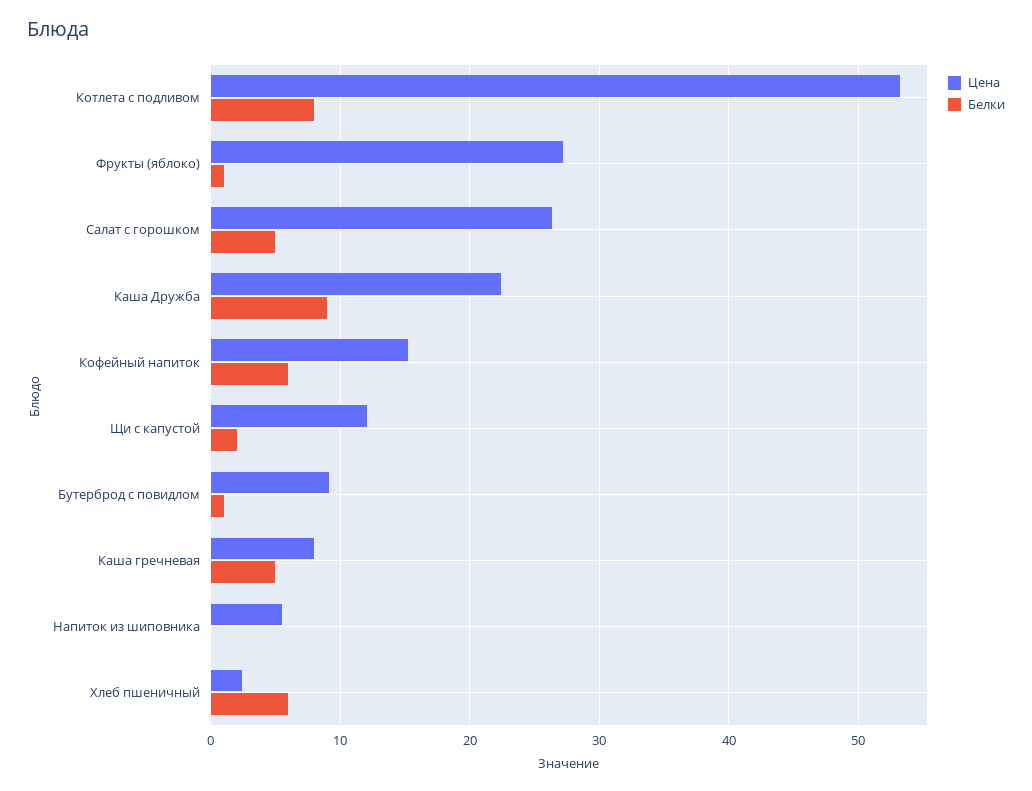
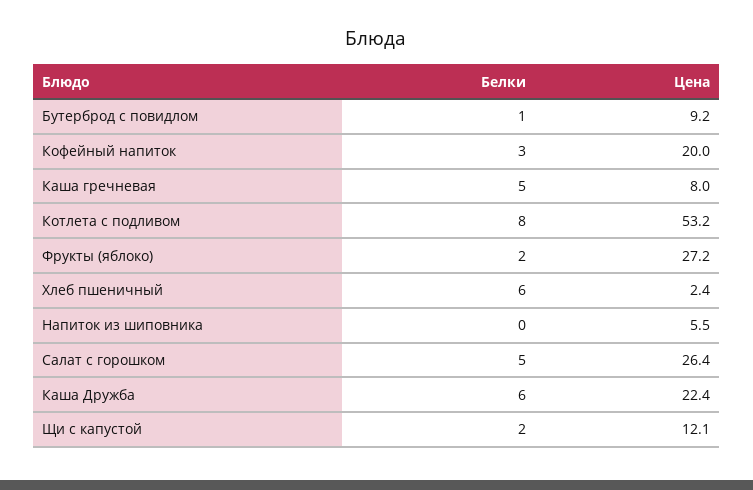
Белки, Фрукты (яблоко): 1 -> 2
Белки, Каша Дружба: 9 -> 6
Цена, Кофейный напиток: 15 -> 20
Белки, Кофейный напиток: 6 -> 3

